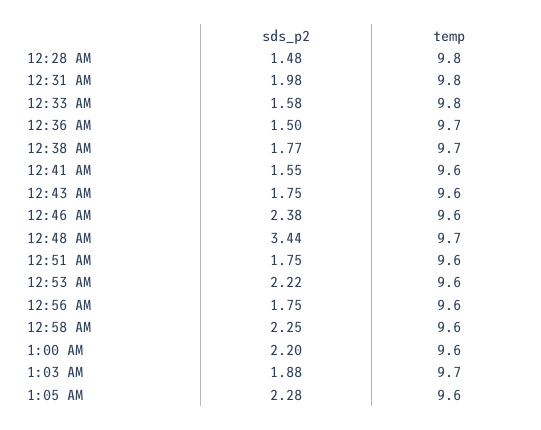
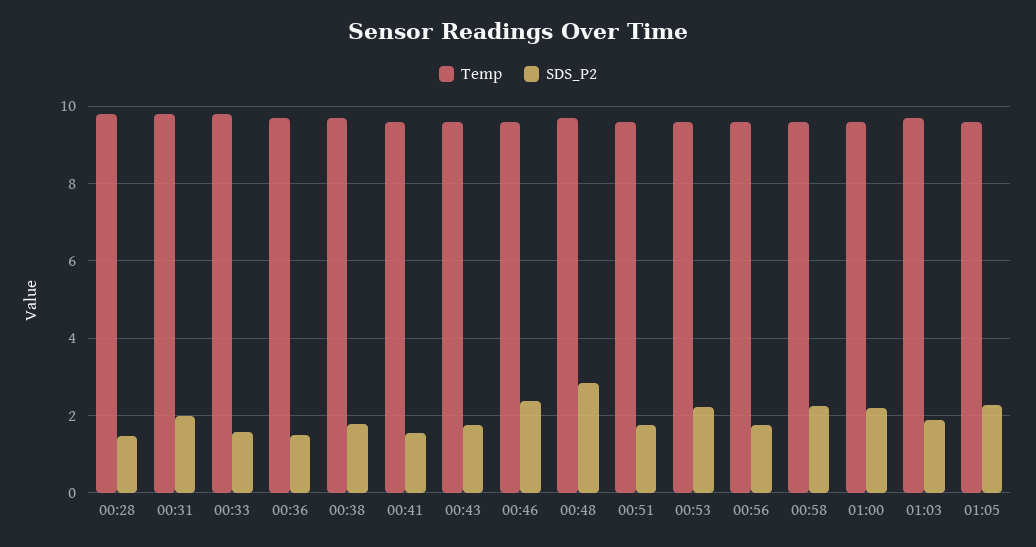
sds_p2, 12:48 AM: 3.44 -> 2.8

